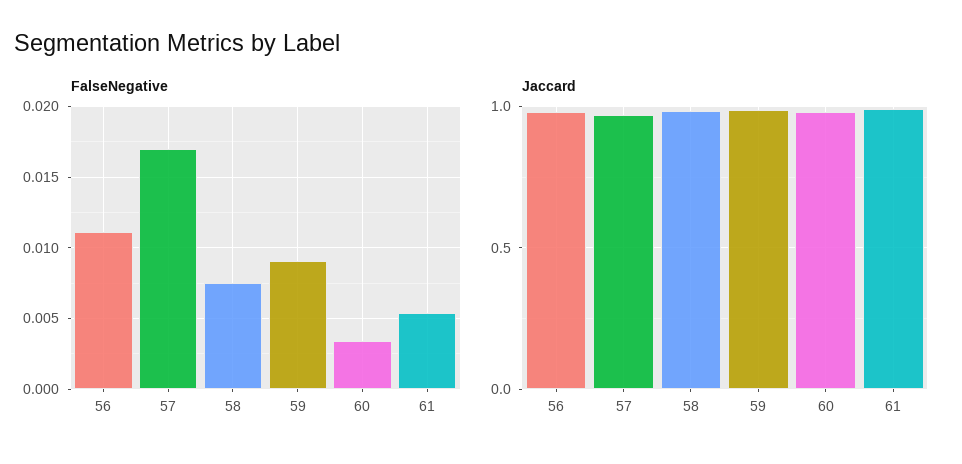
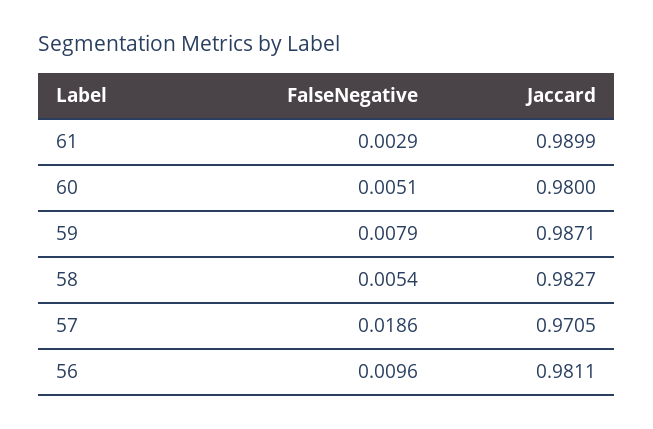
FalseNegative, 56: 0.011 -> 0.0096
FalseNegative, 57: 0.017 -> 0.0186
FalseNegative, 58: 0.0075 -> 0.0054
FalseNegative, 59: 0.009 -> 0.0079
FalseNegative, 60: 0.0035 -> 0.0051
FalseNegative, 61: 0.0055 -> 0.0029

